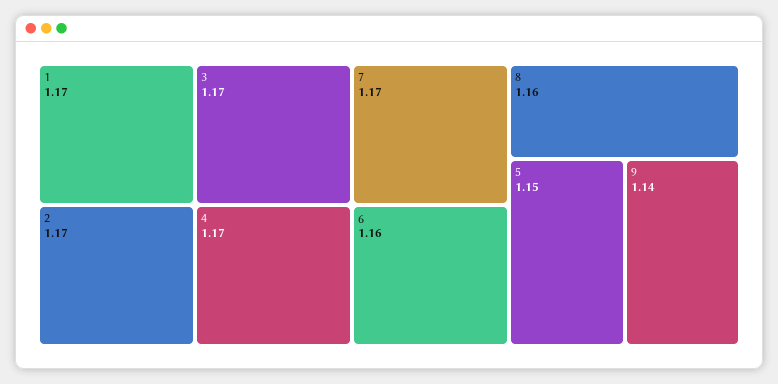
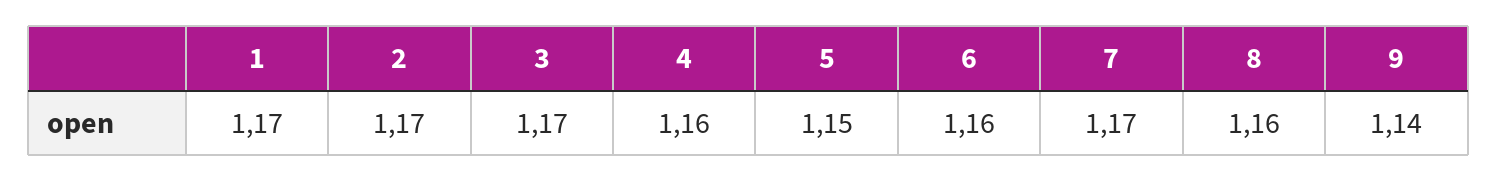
4: 1.17 -> 1.16

